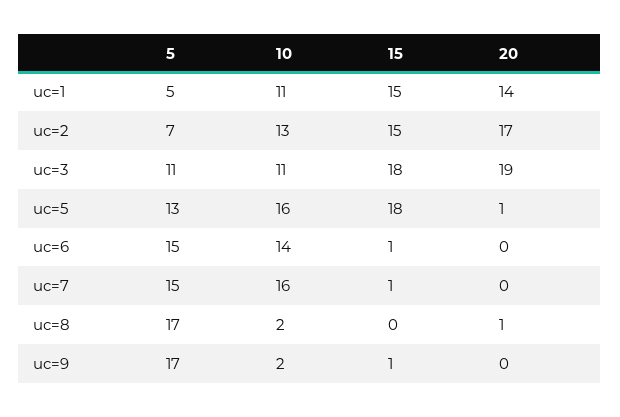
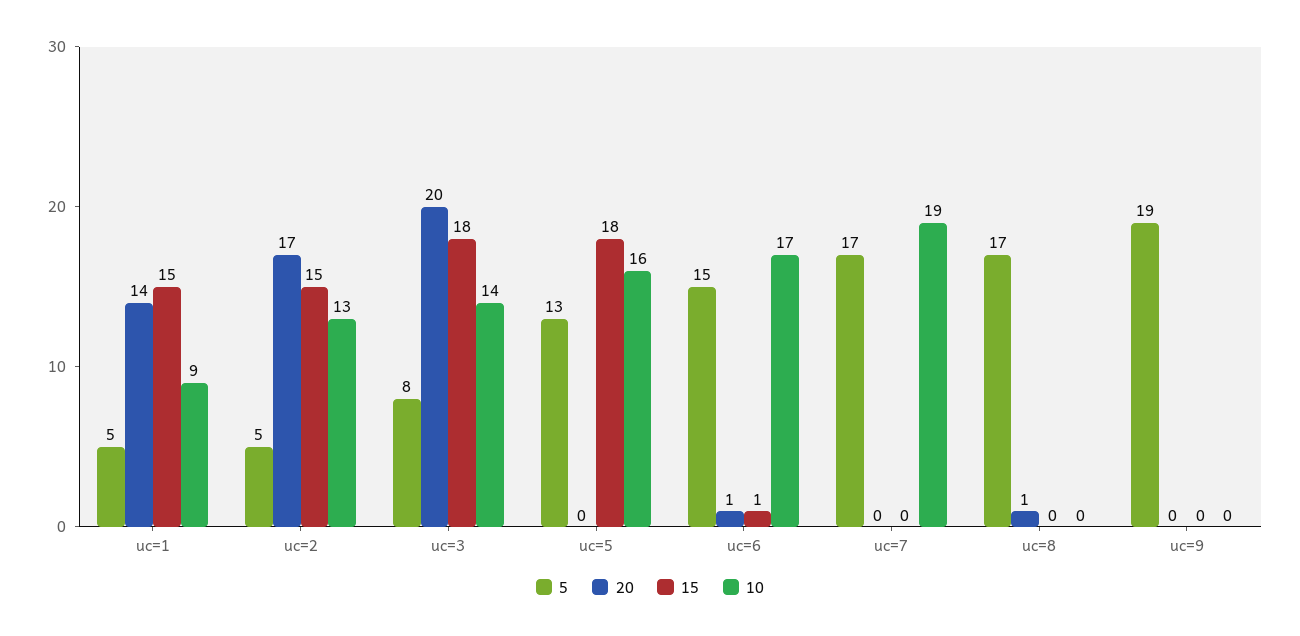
10, uc=1: 11 -> 9
5, uc=2: 7 -> 5
5, uc=3: 11 -> 8
10, uc=3: 11 -> 14
20, uc=3: 19 -> 20
20, uc=5: 1 -> 0
10, uc=6: 14 -> 17
20, uc=6: 0 -> 1
5, uc=7: 15 -> 17
10, uc=7: 16 -> 19
15, uc=7: 1 -> 0
10, uc=8: 2 -> 0
5, uc=9: 17 -> 19
10, uc=9: 2 -> 0
15, uc=9: 1 -> 0

